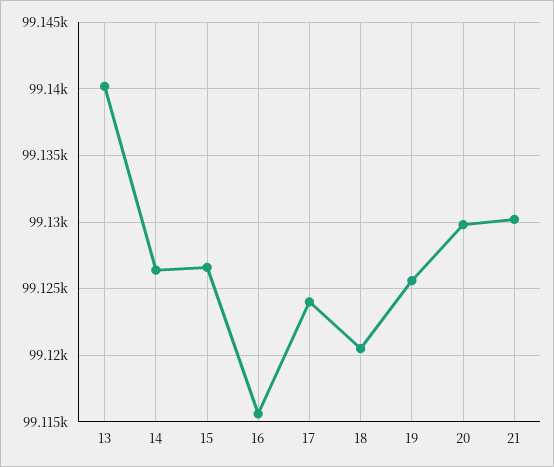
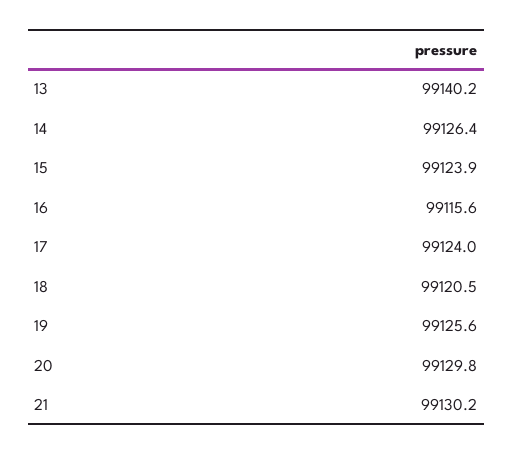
15: 99126.5 -> 99123.9

